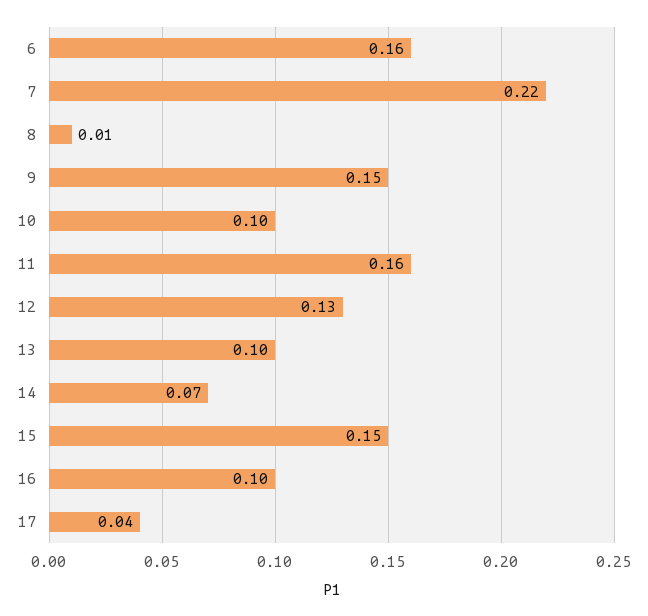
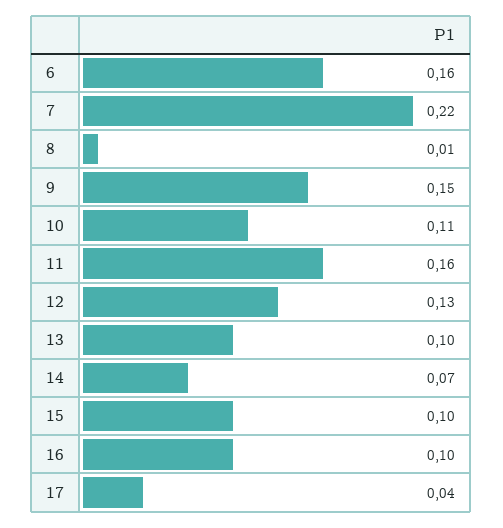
10: 0.1 -> 0.11
15: 0.15 -> 0.1

